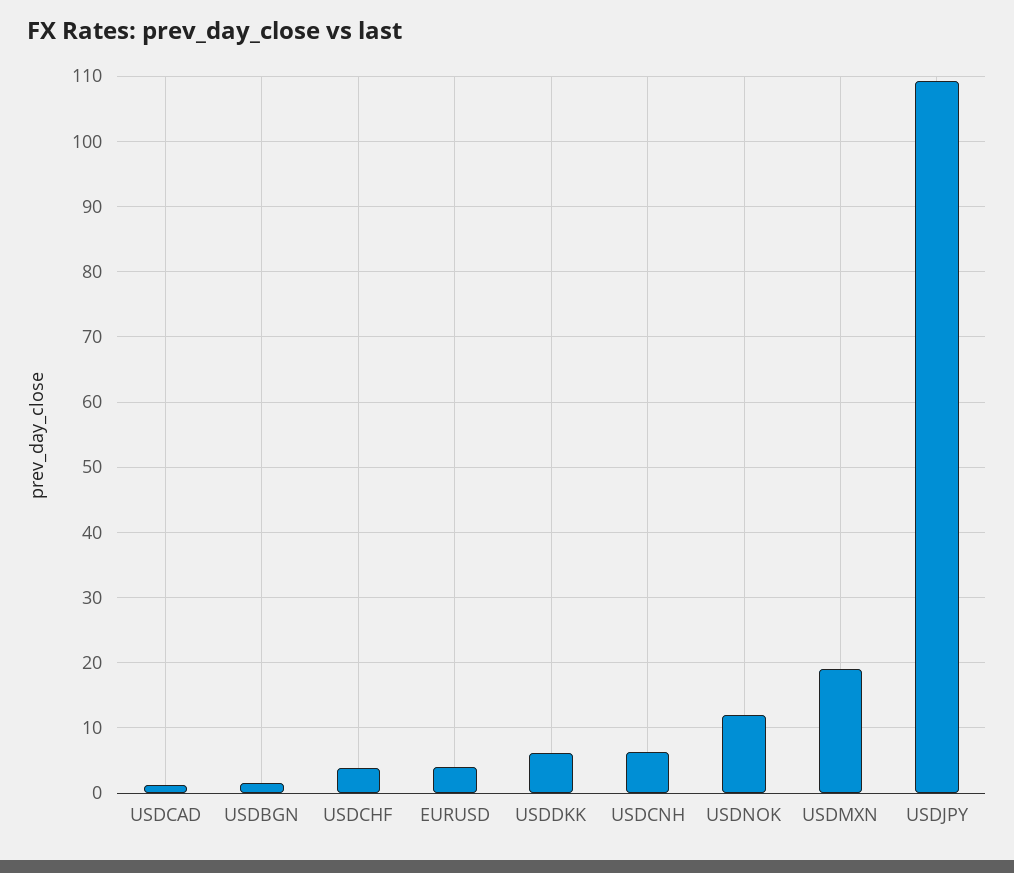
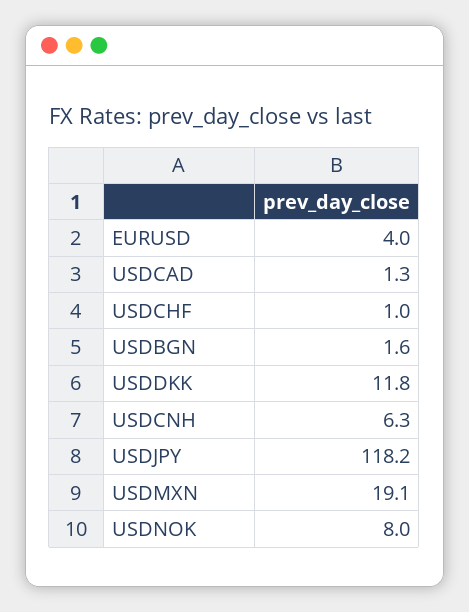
USDCHF: 4 -> 1
USDDKK: 6 -> 11.8
USDNOK: 12 -> 8
USDJPY: 109 -> 118.2

